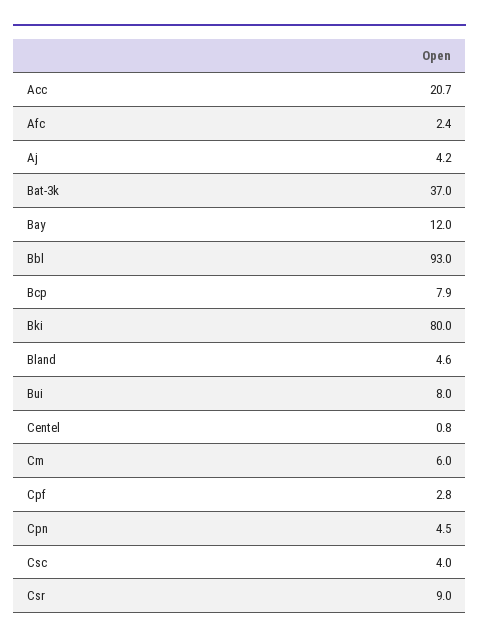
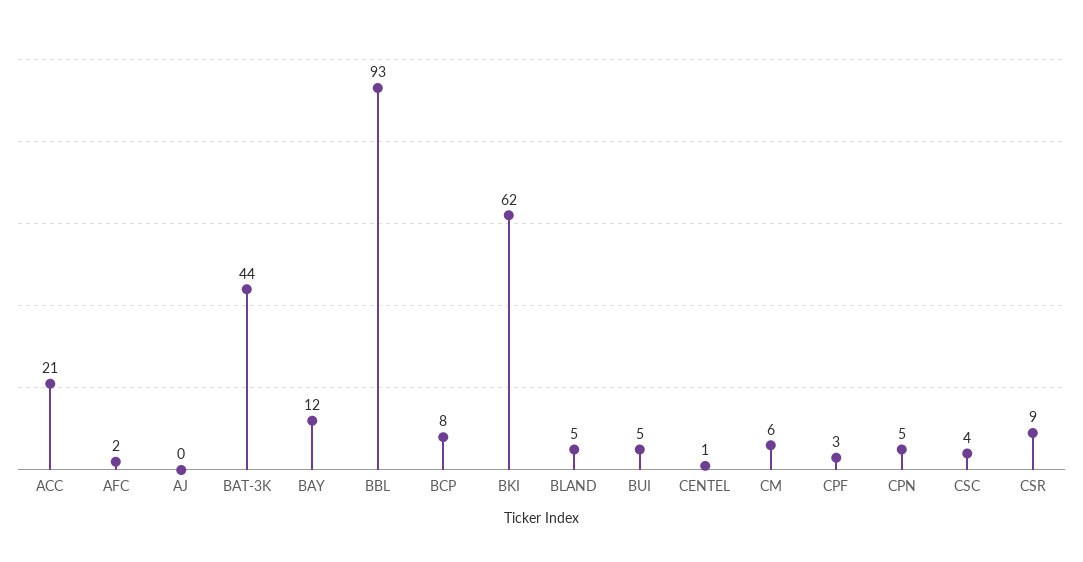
Aj: 4.2 -> 0
Bat-3k: 37 -> 44
Bki: 80 -> 62
Bui: 8 -> 5

